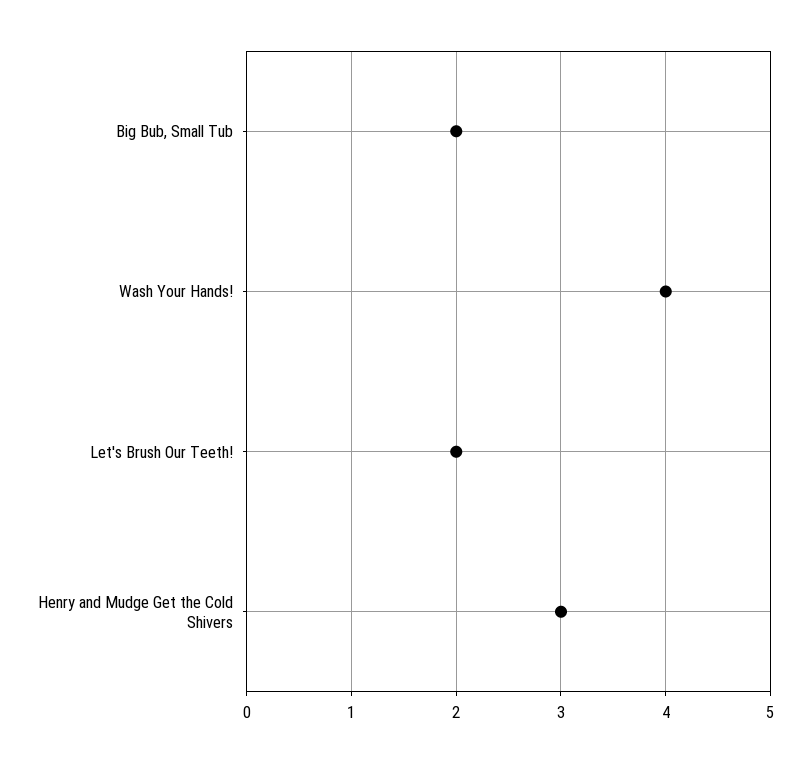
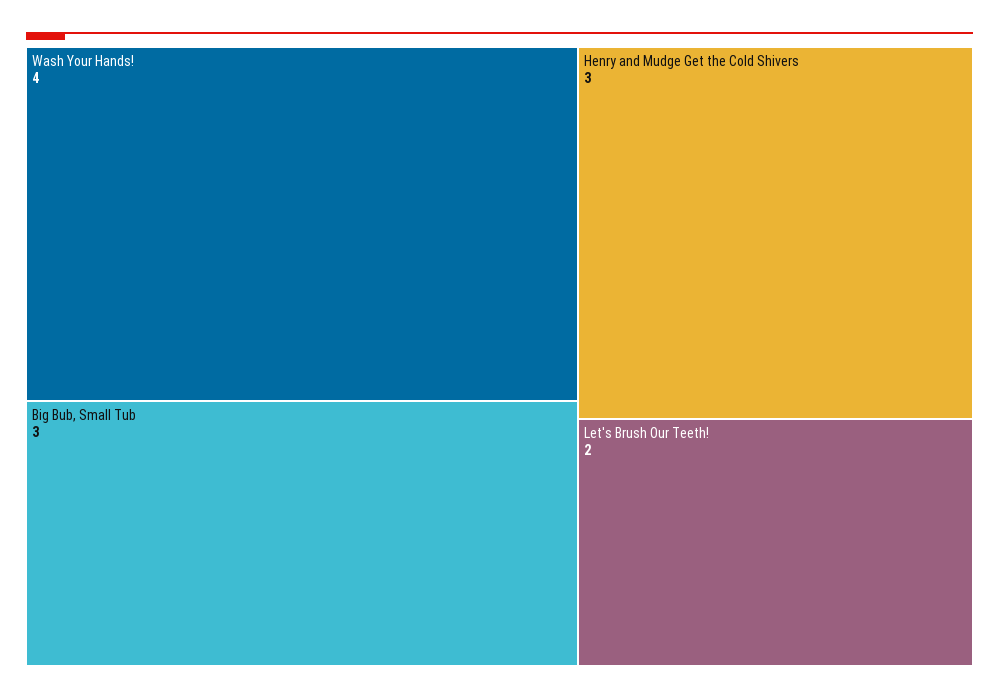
Big Bub, Small Tub: 2 -> 3

